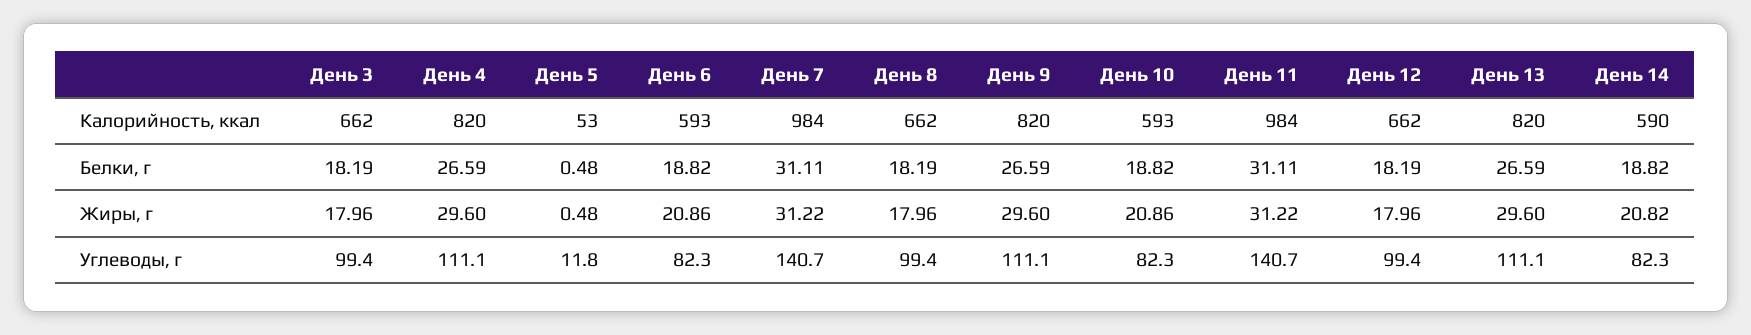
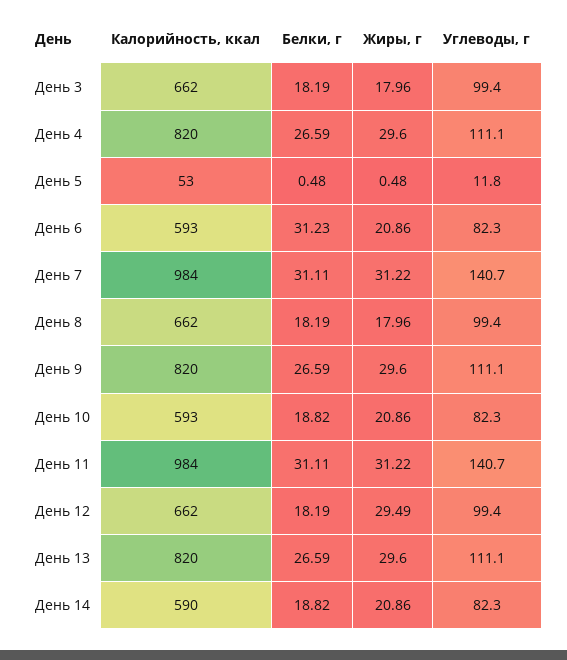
День 6, Белки, г: 18.82 -> 31.23
День 12, Жиры, г: 17.96 -> 29.49
День 14, Жиры, г: 20.82 -> 20.86

